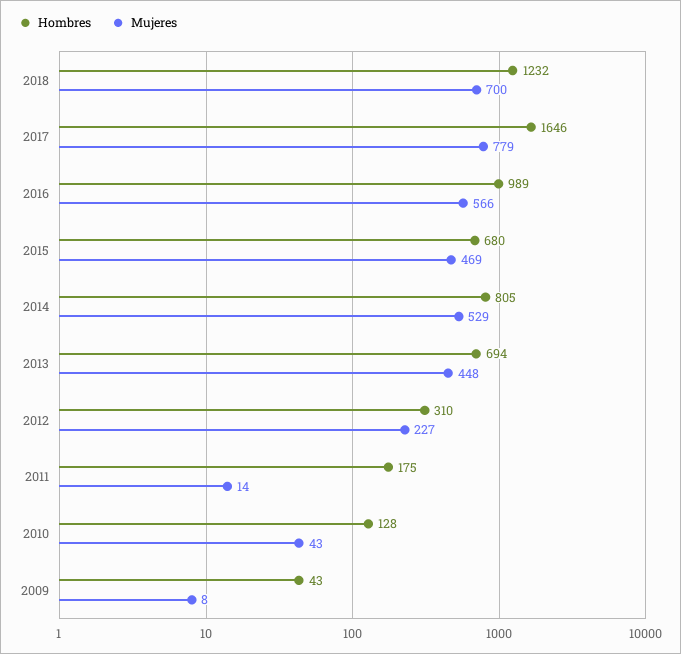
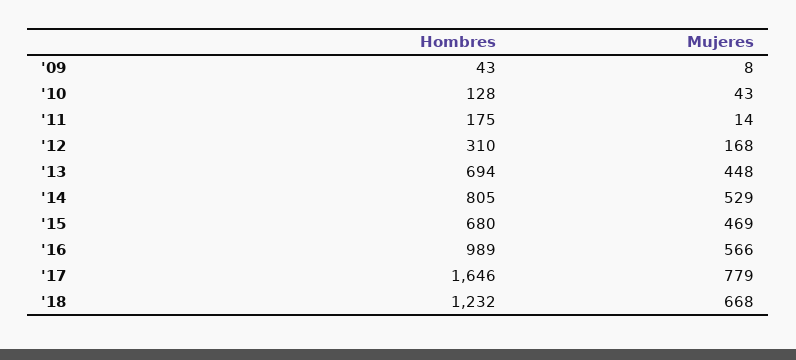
Mujeres, 2018: 700 -> 668
Mujeres, 2012: 227 -> 168

